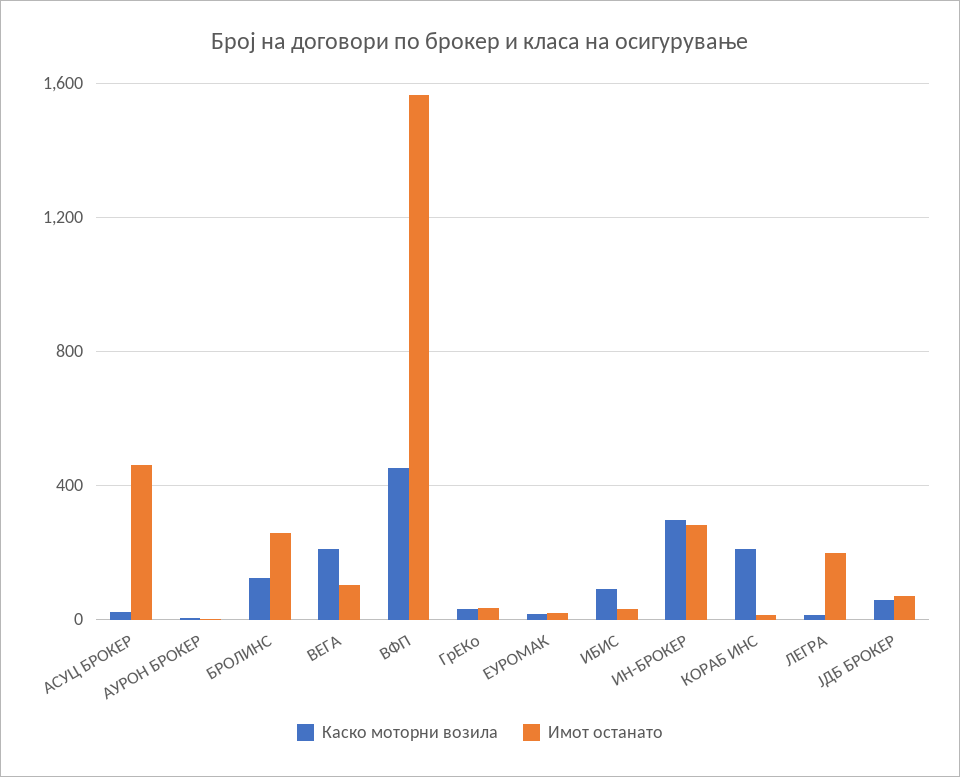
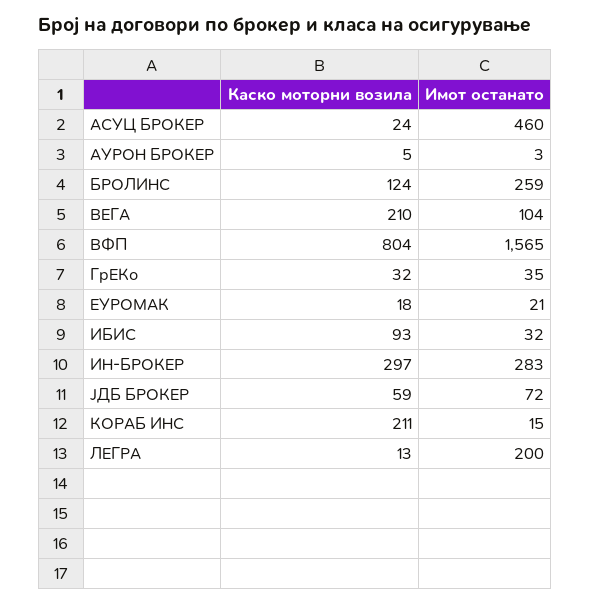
Каско моторни возила, ВФП: 450 -> 804

